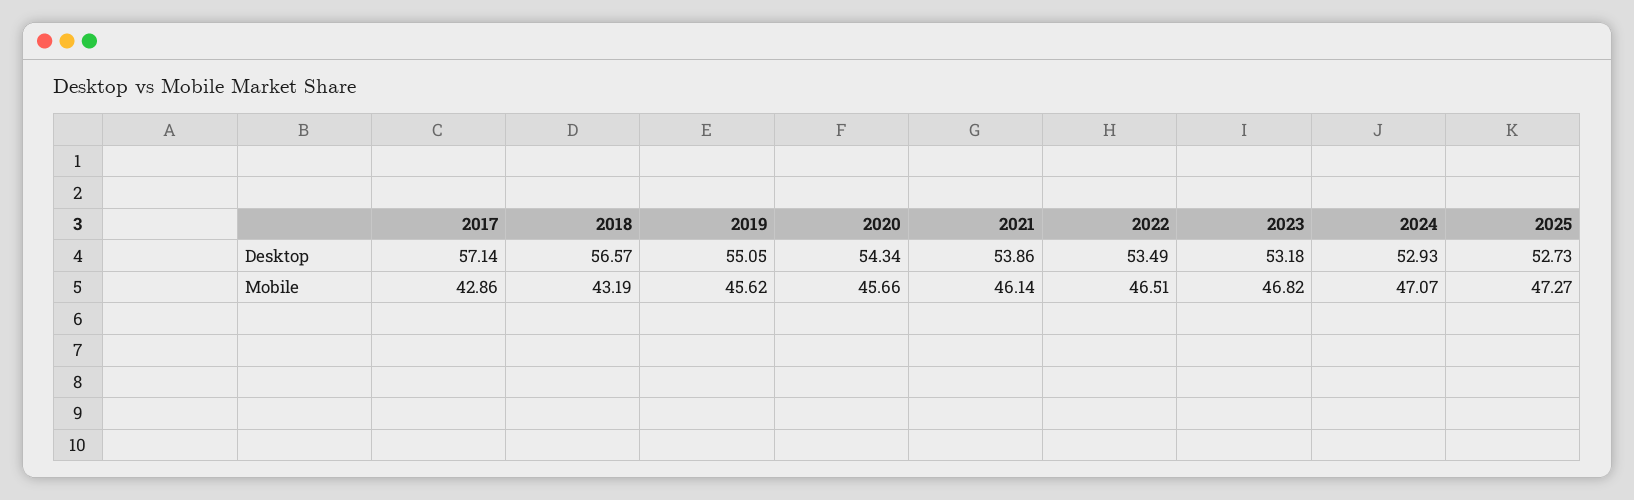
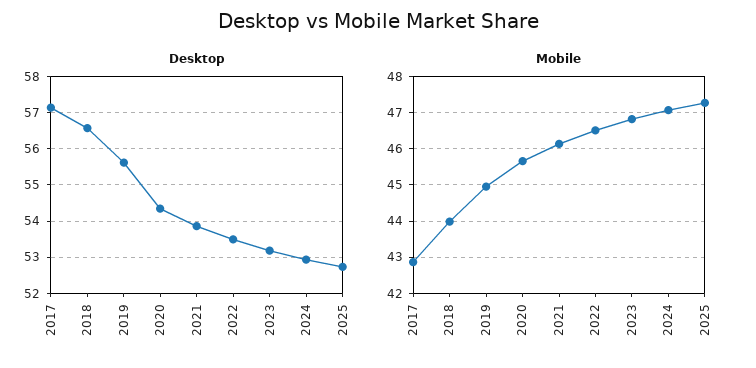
Desktop, 2019: 55.05 -> 55.6
Mobile, 2018: 43.19 -> 44
Mobile, 2019: 45.62 -> 45

